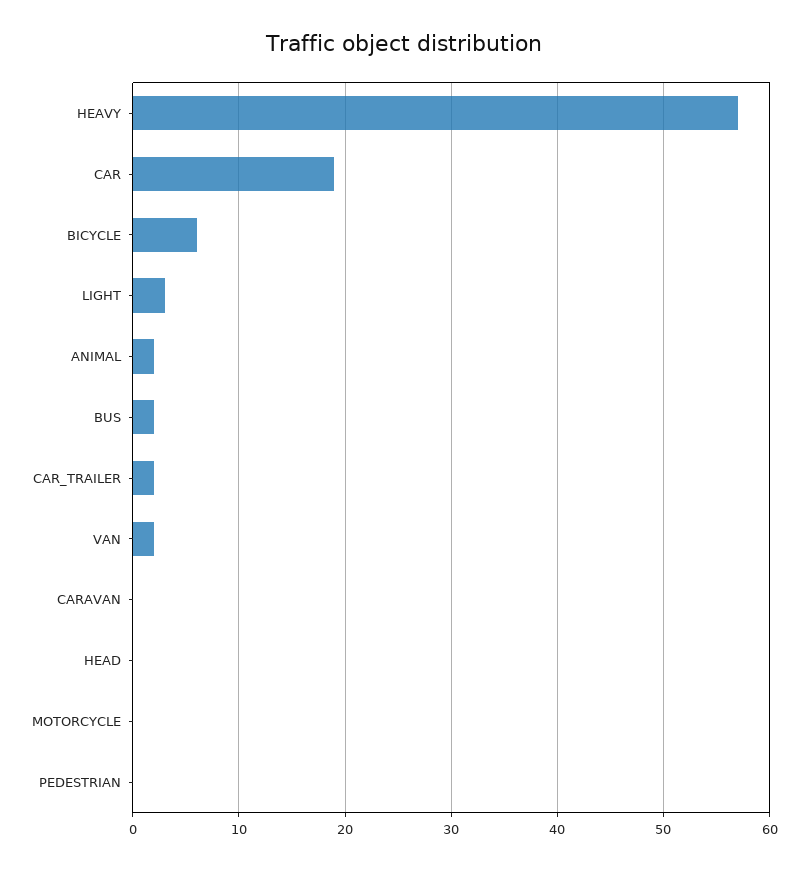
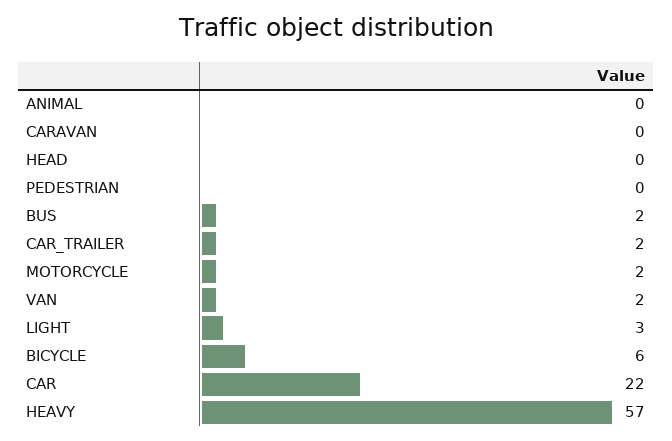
CAR: 19 -> 22
ANIMAL: 2 -> 0
MOTORCYCLE: 0 -> 2

